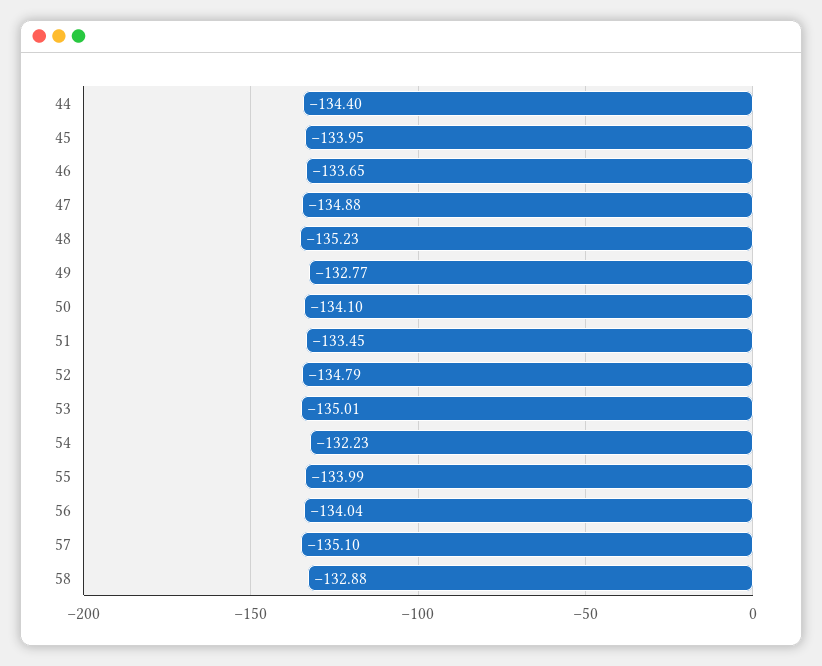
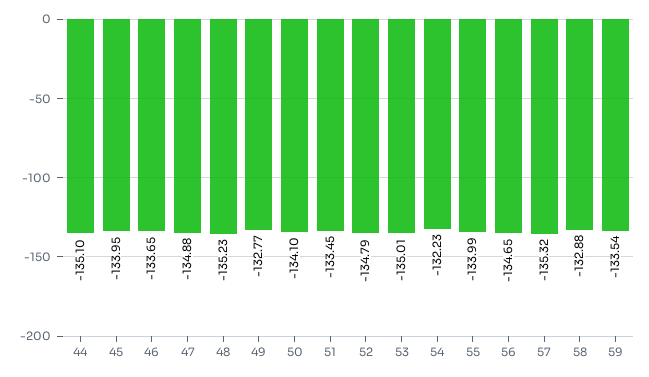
44: -134.4 -> -135.1
56: -134.04 -> -134.65
57: -135.1 -> -135.32
59: none -> -133.54

